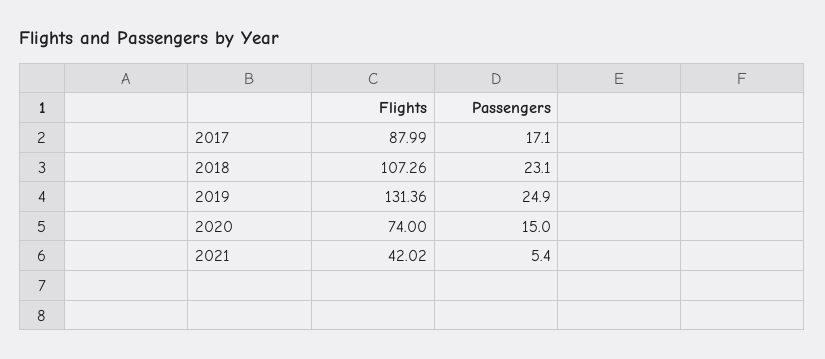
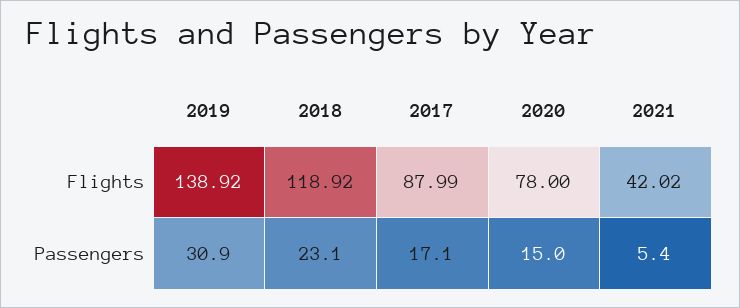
Flights, 2018: 107.26 -> 118.92
Flights, 2019: 131.36 -> 138.92
Passengers, 2019: 24.9 -> 30.9
Flights, 2020: 74 -> 78

